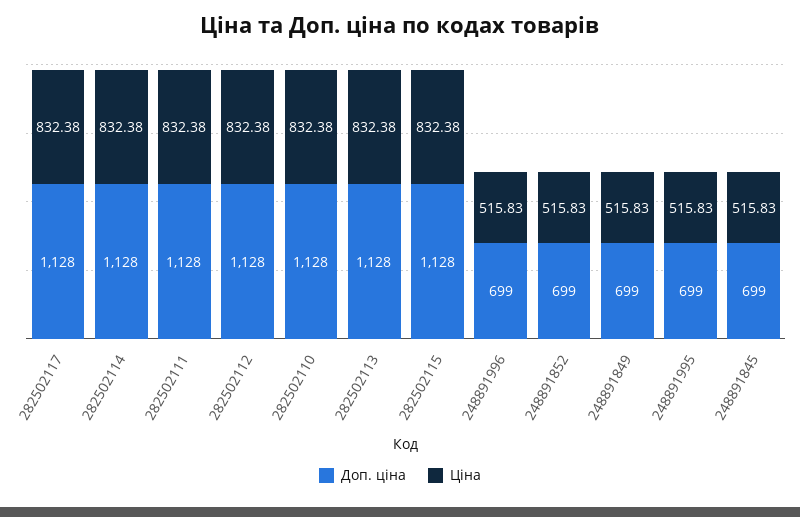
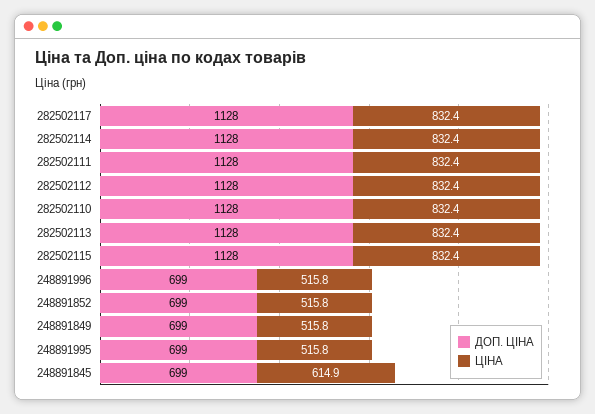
Ціна, 248891845: 515.83 -> 614.9

